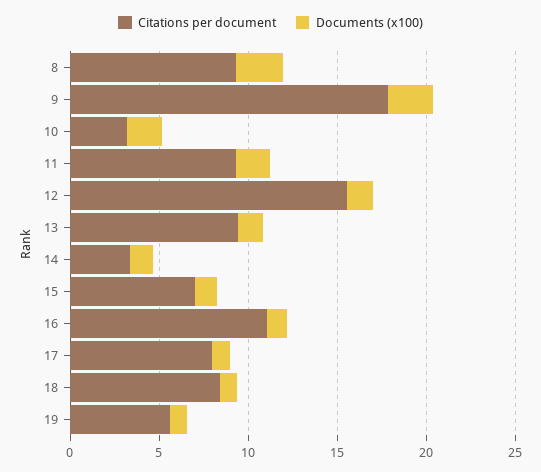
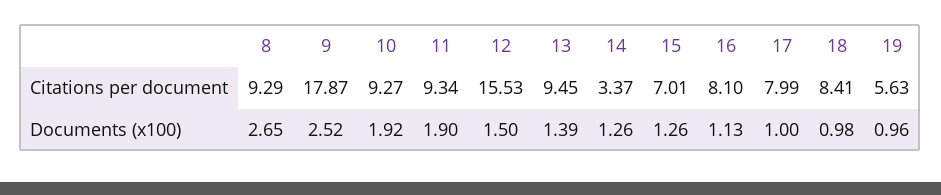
Citations per document, 10: 3 -> 9.27
Citations per document, 16: 11 -> 8.1

